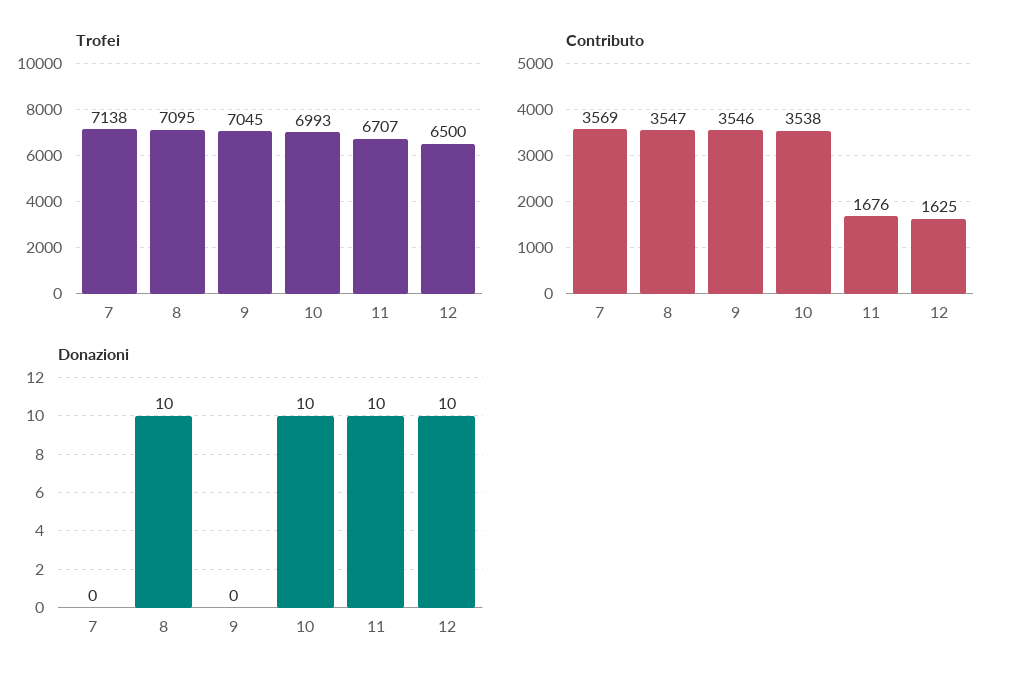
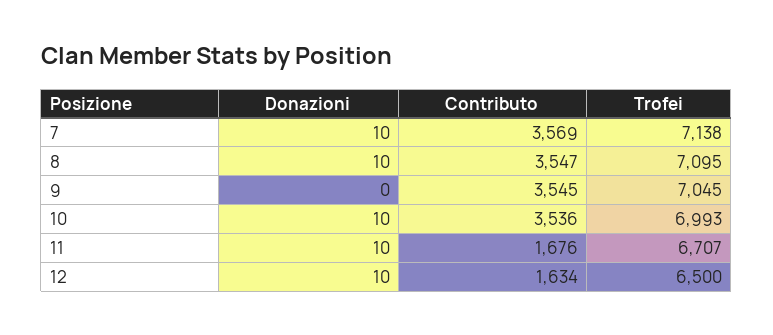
Contributo, 9: 3546 -> 3545
Contributo, 10: 3538 -> 3536
Contributo, 12: 1625 -> 1634
Donazioni, 7: 0 -> 10

